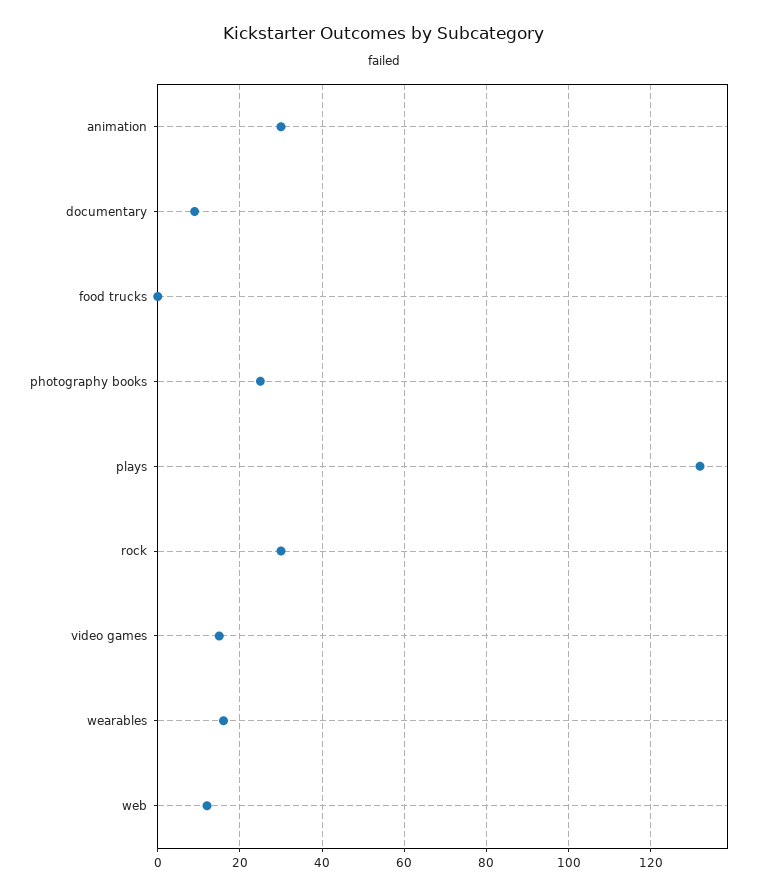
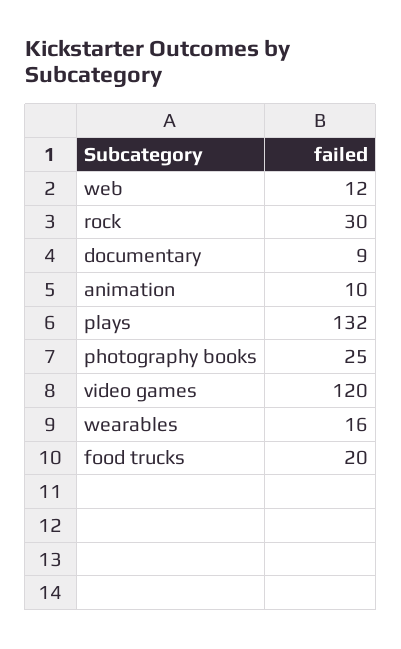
animation: 30 -> 10
food trucks: 0 -> 20
video games: 15 -> 120

